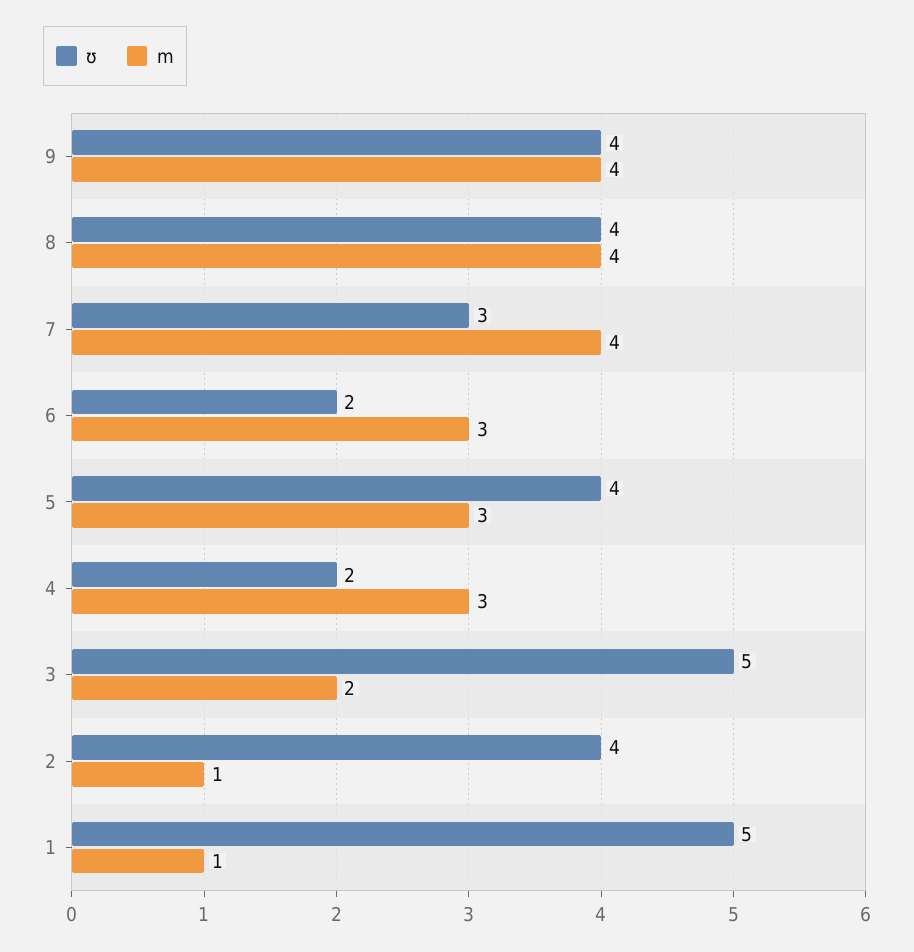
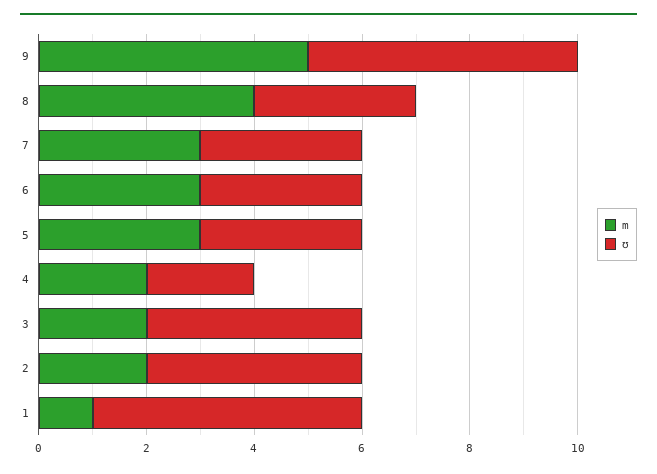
ʊ, 9: 4 -> 5
m, 9: 4 -> 5
ʊ, 8: 4 -> 3
m, 7: 4 -> 3
ʊ, 6: 2 -> 3
ʊ, 5: 4 -> 3
m, 4: 3 -> 2
ʊ, 3: 5 -> 4
m, 2: 1 -> 2

